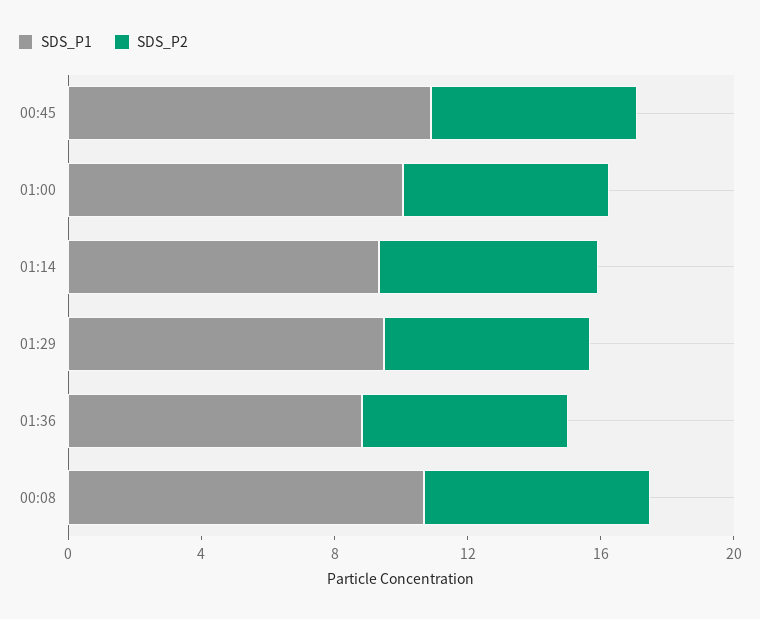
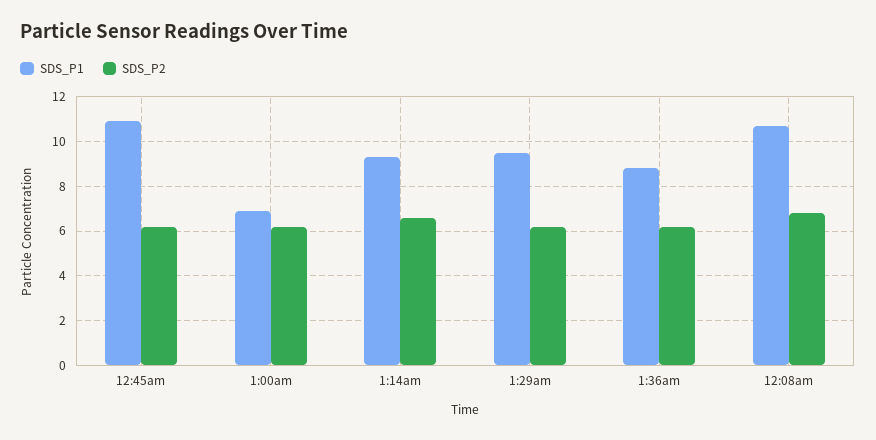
SDS_P1, 01:00: 10 -> 7

